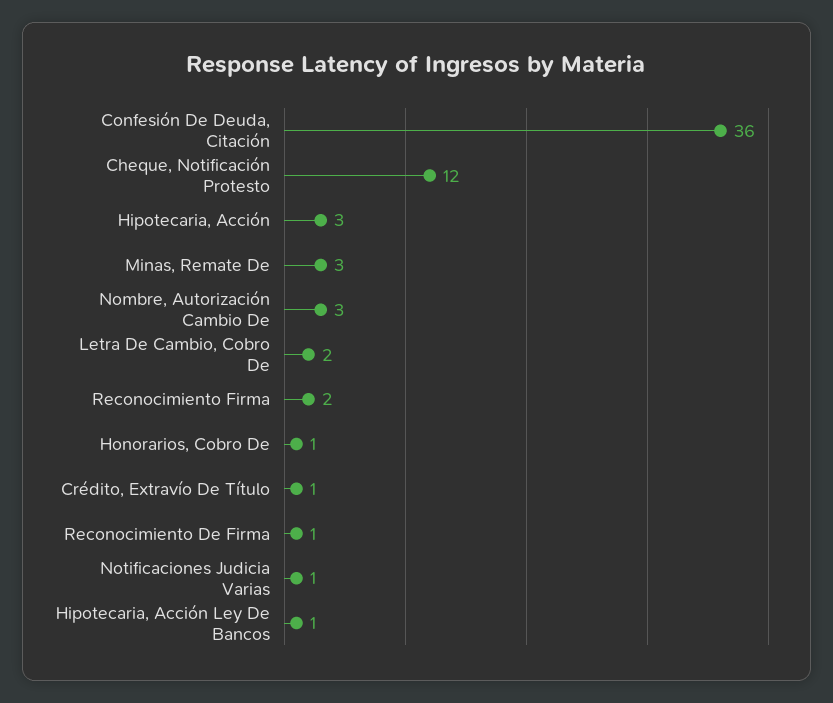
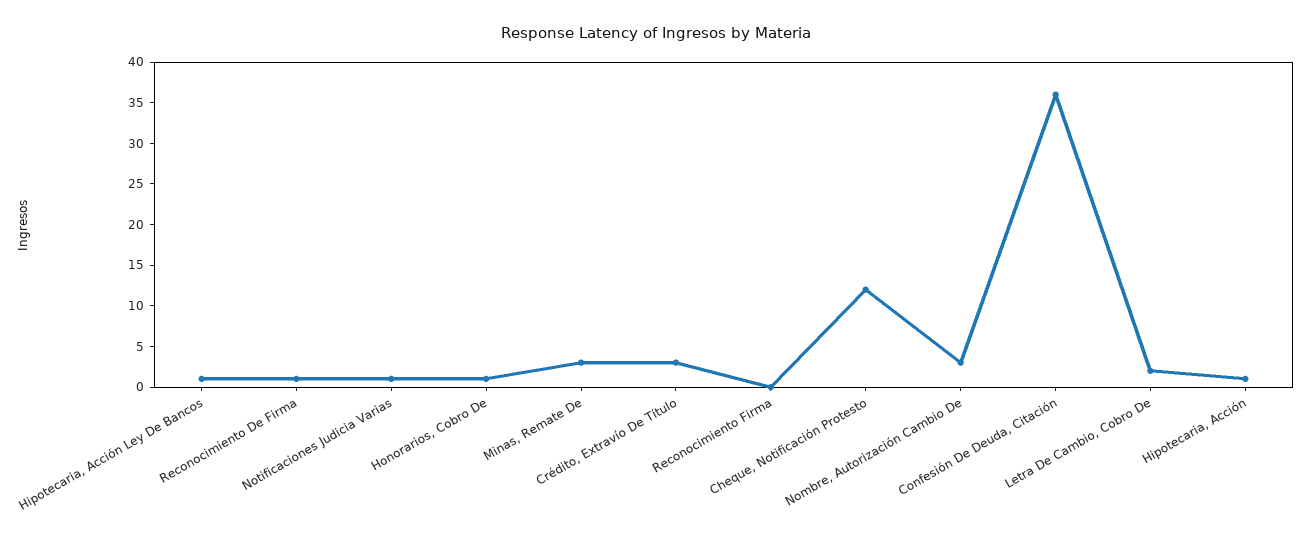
Hipotecaria, Acción: 3 -> 1
Reconocimiento Firma: 2 -> 0
Crédito, Extravío De Título: 1 -> 3

